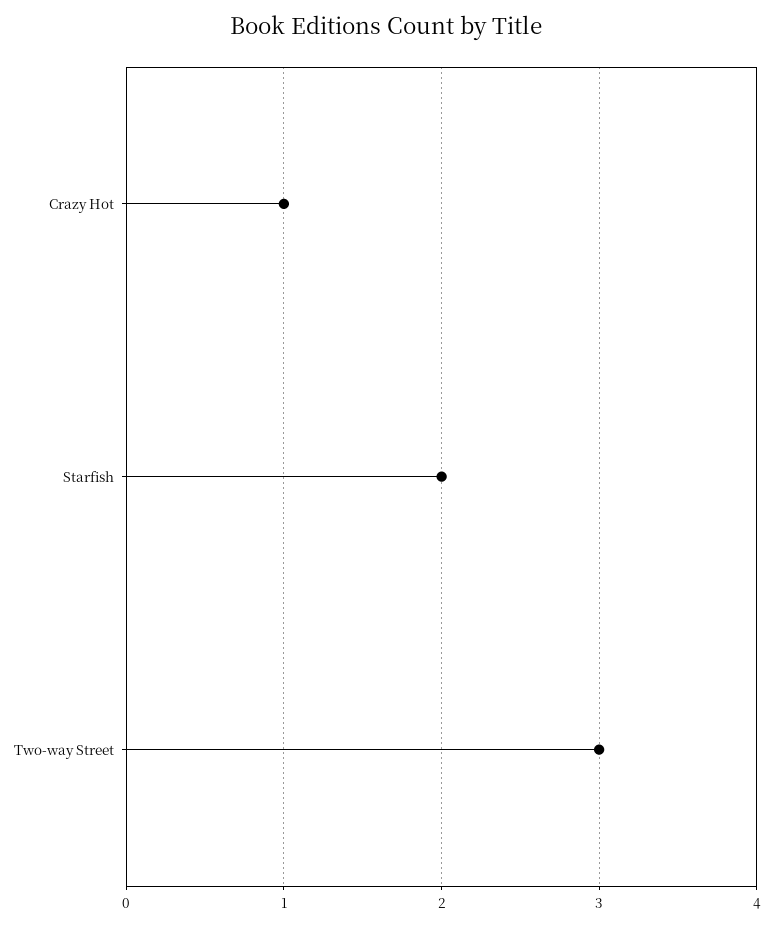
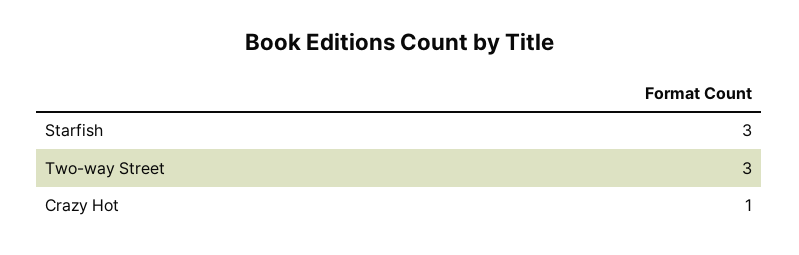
Starfish: 2 -> 3

